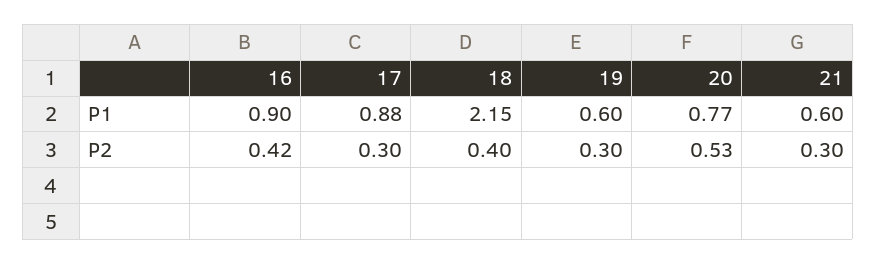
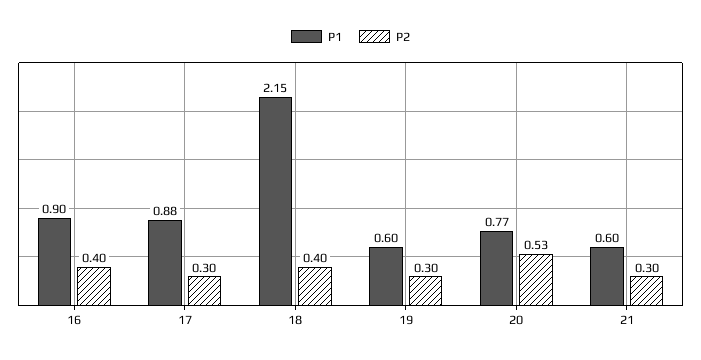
P2, 16: 0.42 -> 0.4

